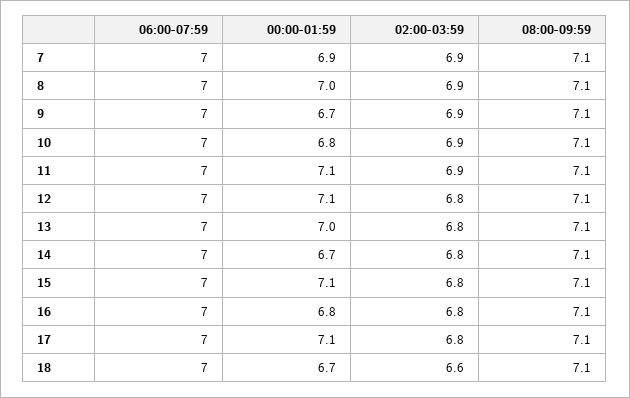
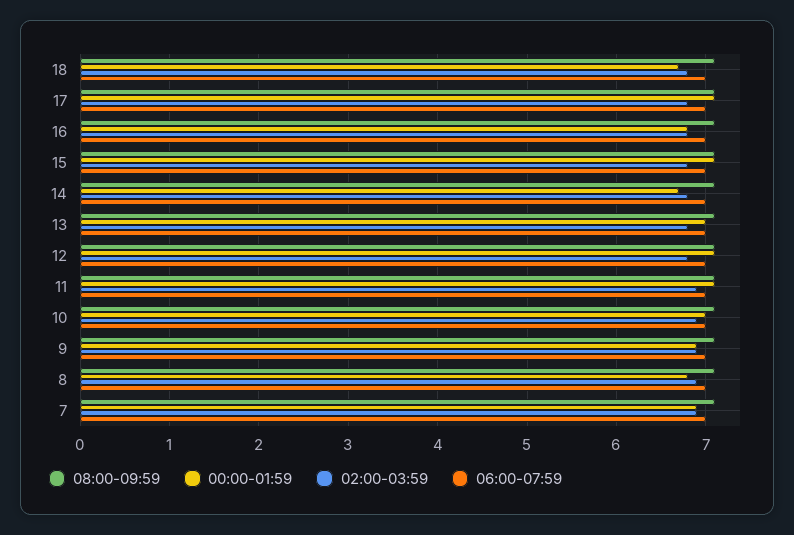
00:00-01:59, 8: 7 -> 6.8
00:00-01:59, 9: 6.7 -> 6.9
00:00-01:59, 10: 6.8 -> 7
02:00-03:59, 18: 6.6 -> 6.8

